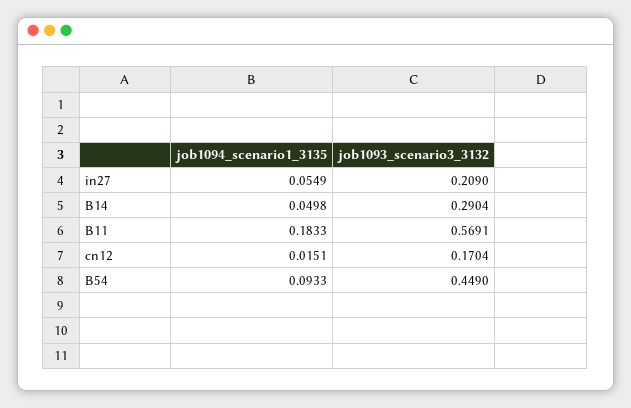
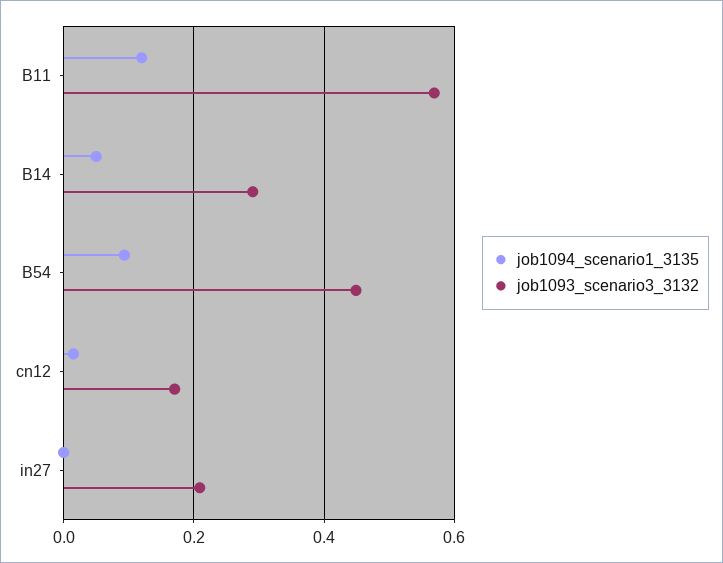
job1094_scenario1_3135, in27: 0.0549 -> 0
job1094_scenario1_3135, B11: 0.1833 -> 0.12

